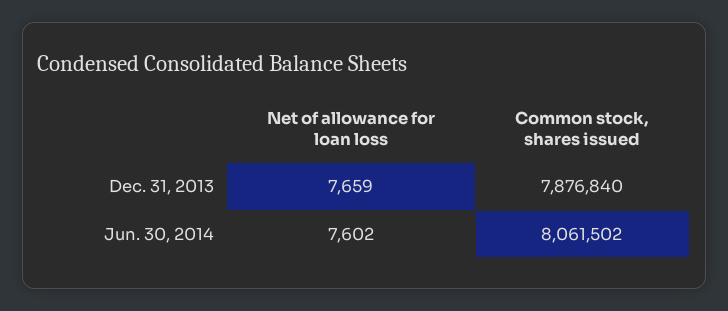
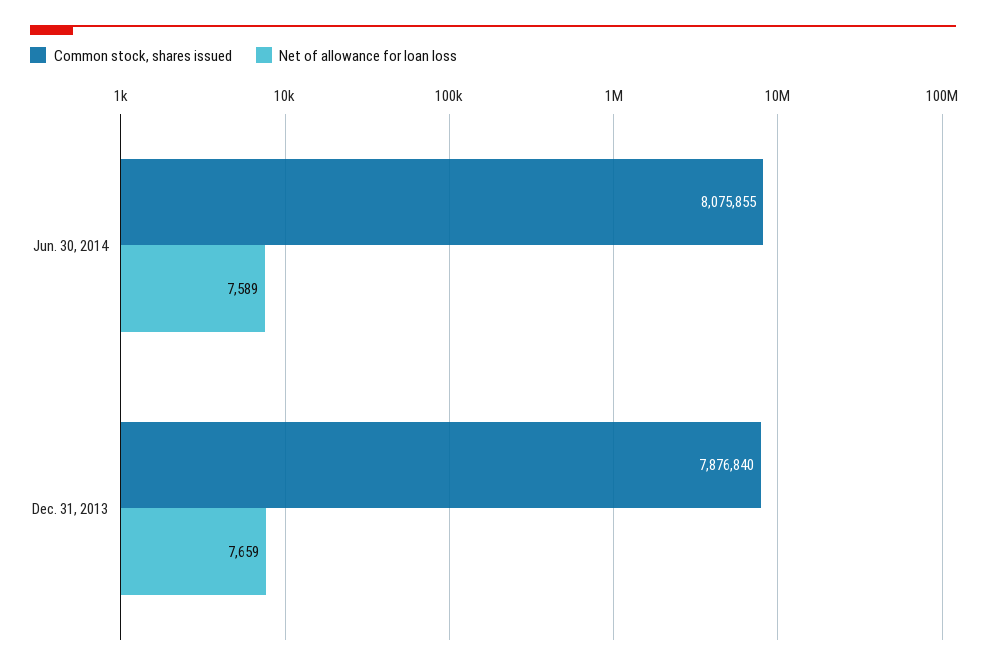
Net of allowance for loan loss, Jun. 30, 2014: 7602 -> 7589
Common stock, shares issued, Jun. 30, 2014: 8061502 -> 8075855

